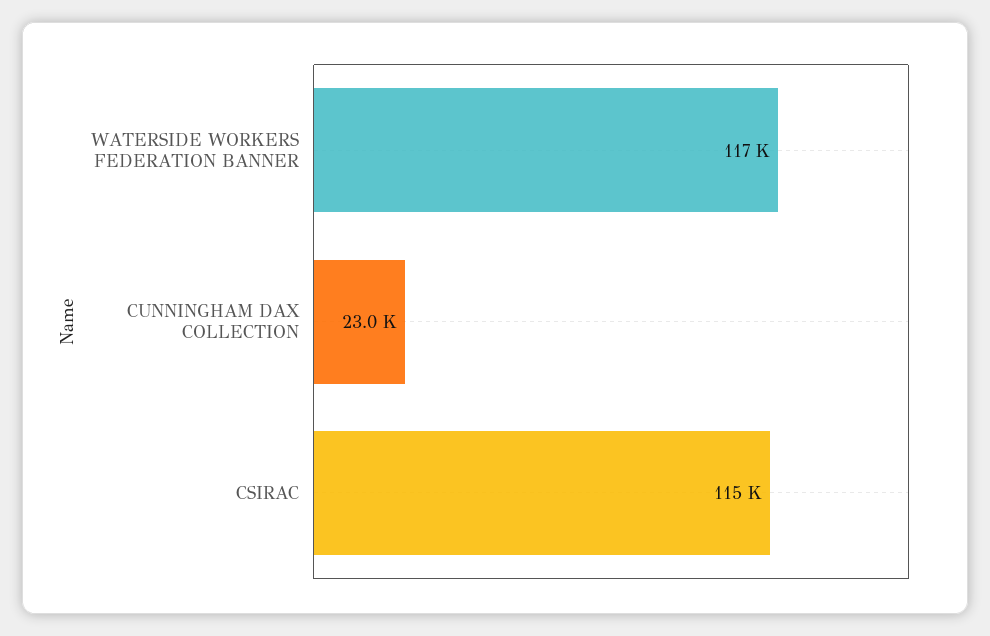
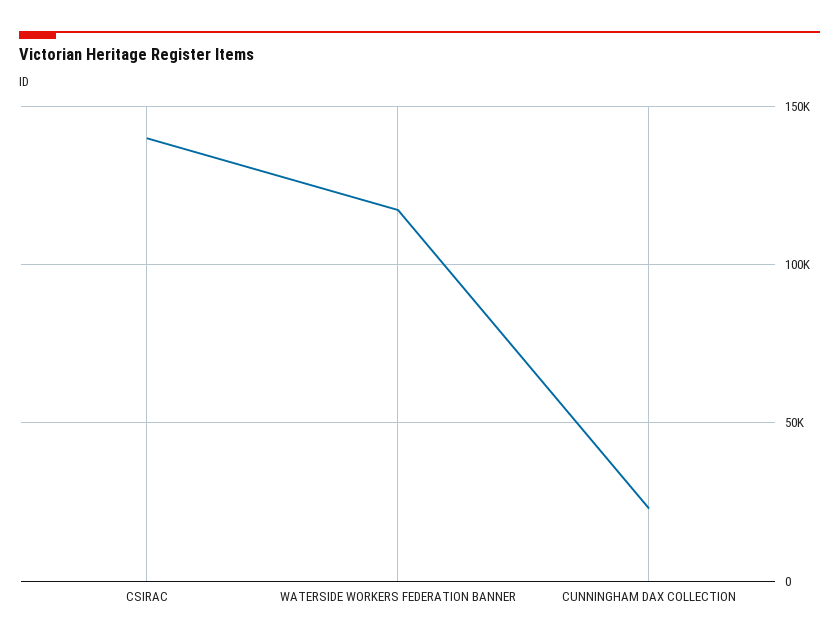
CSIRAC: 115000 -> 140000

